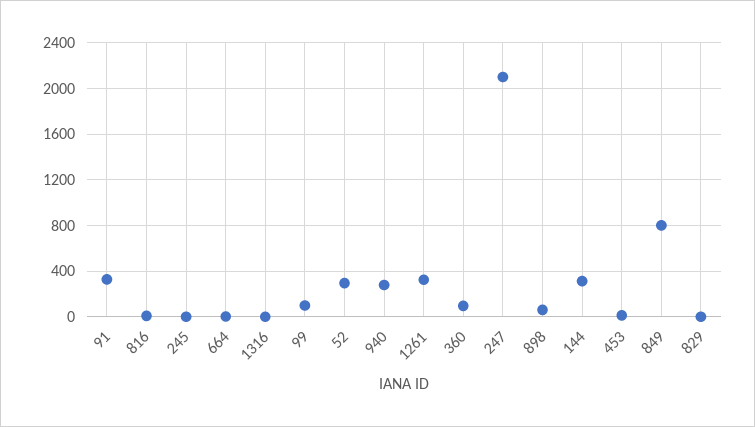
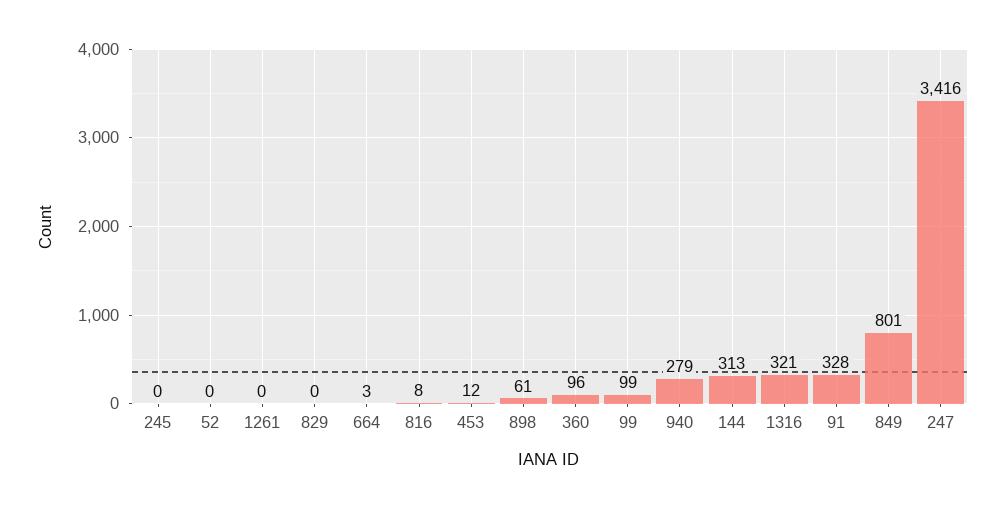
1316: 0 -> 321
52: 300 -> 0
1261: 300 -> 0
247: 2100 -> 3416

